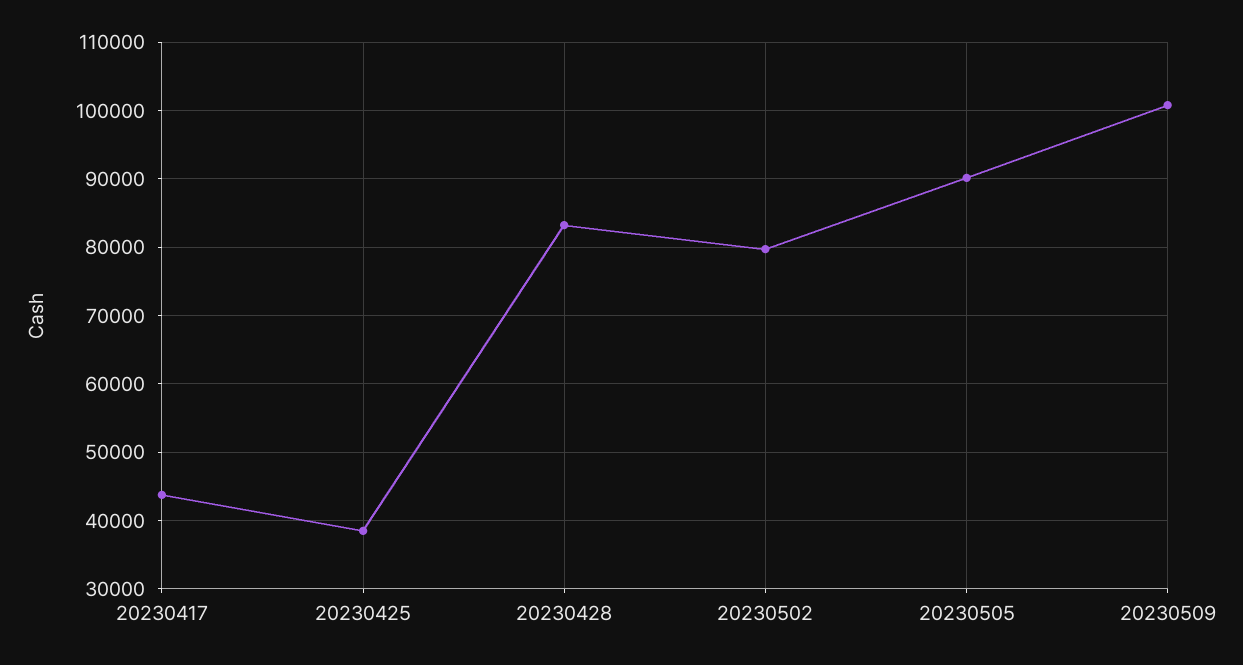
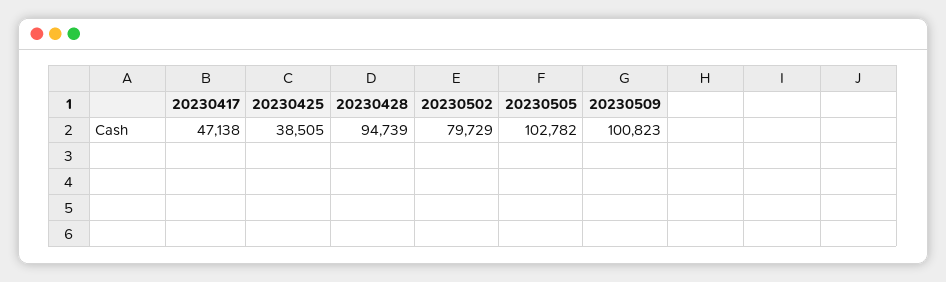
20230417: 44000 -> 47138
20230428: 83000 -> 94739
20230505: 90000 -> 102782

